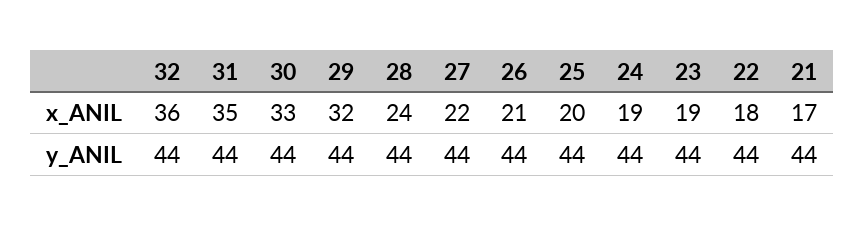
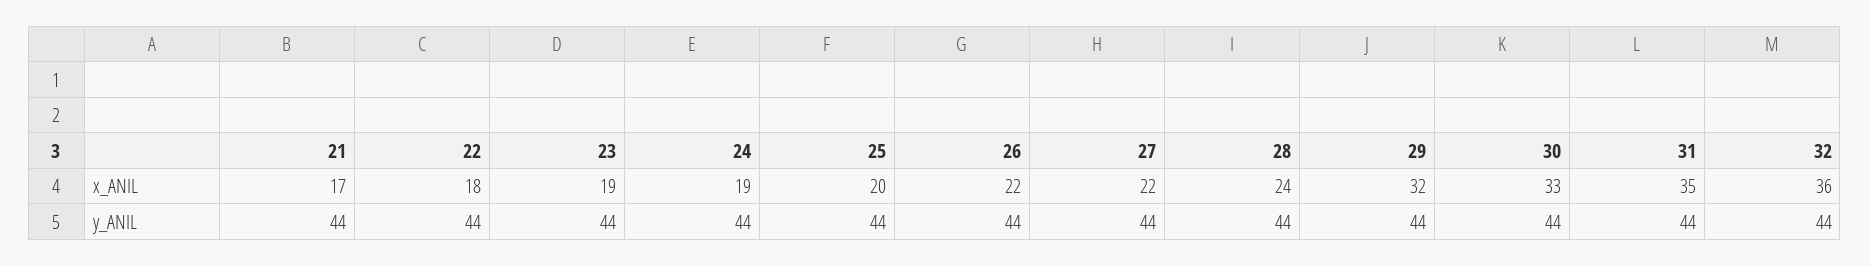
26, x_ANIL: 21 -> 22

